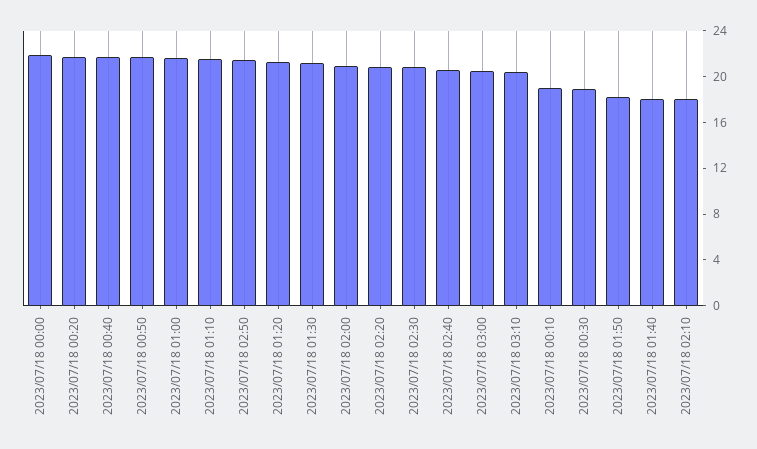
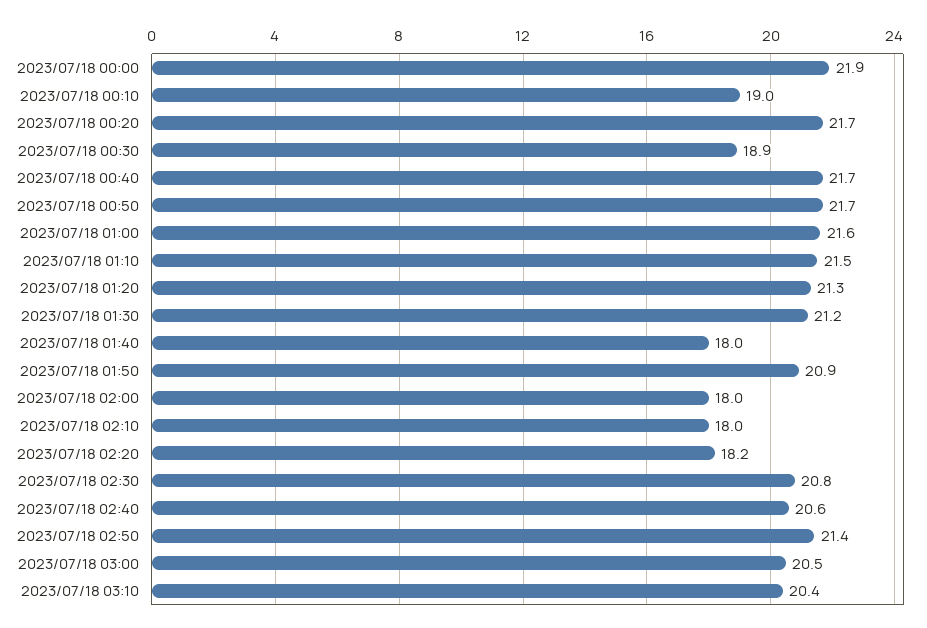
2023/07/18 02:00: 21 -> 18
2023/07/18 02:20: 21 -> 18.2
2023/07/18 01:50: 18 -> 20.9

